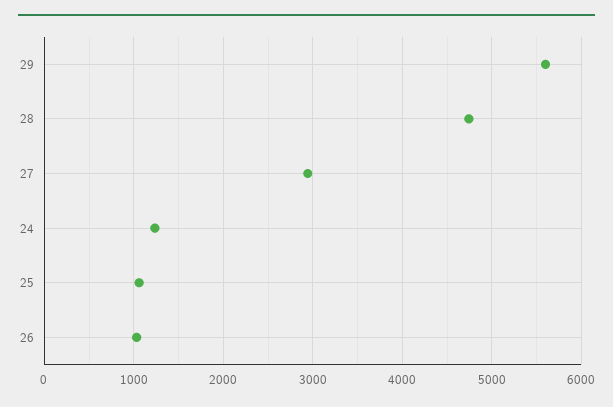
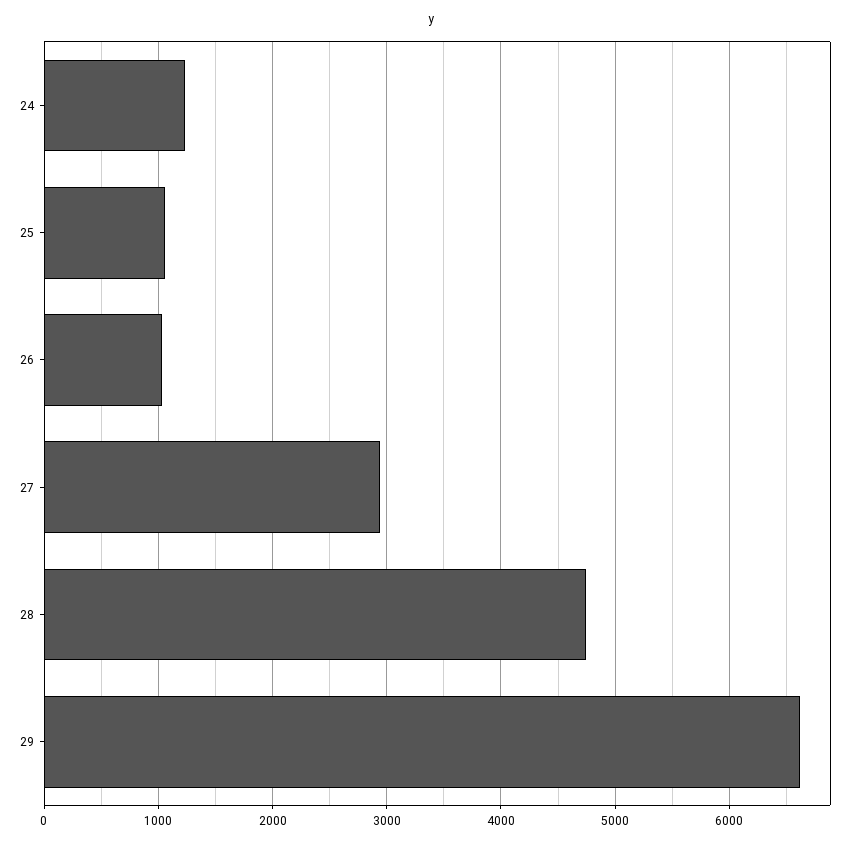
29: 5600 -> 6600

